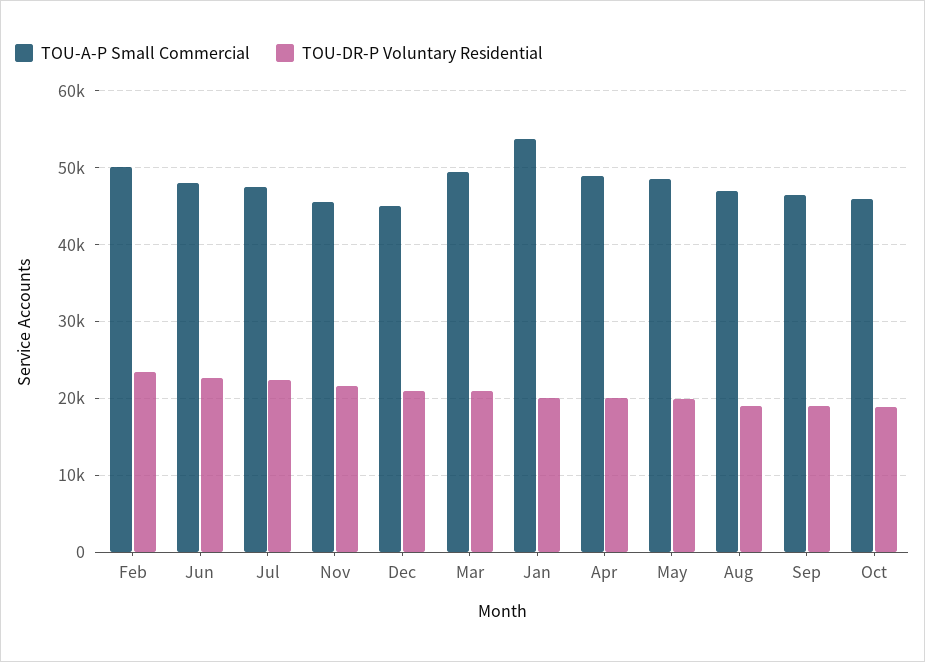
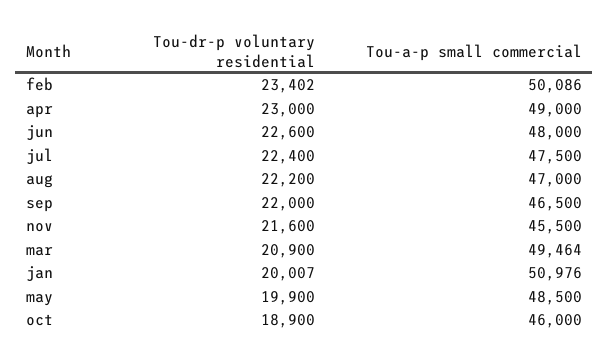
TOU-A-P Small Commercial, Dec: 45000 -> none
TOU-DR-P Voluntary Residential, Dec: 21000 -> none
TOU-A-P Small Commercial, Jan: 54000 -> 50976
TOU-DR-P Voluntary Residential, Apr: 20000 -> 23000
TOU-DR-P Voluntary Residential, Aug: 19000 -> 22200
TOU-DR-P Voluntary Residential, Sep: 19000 -> 22000

